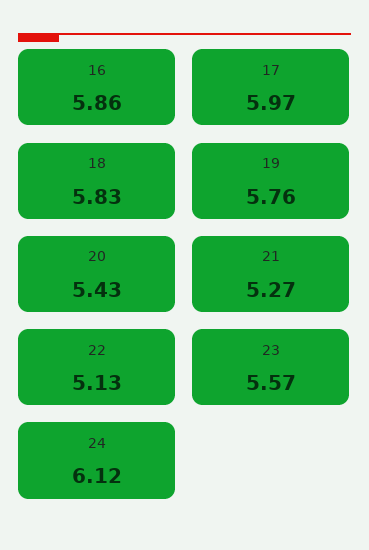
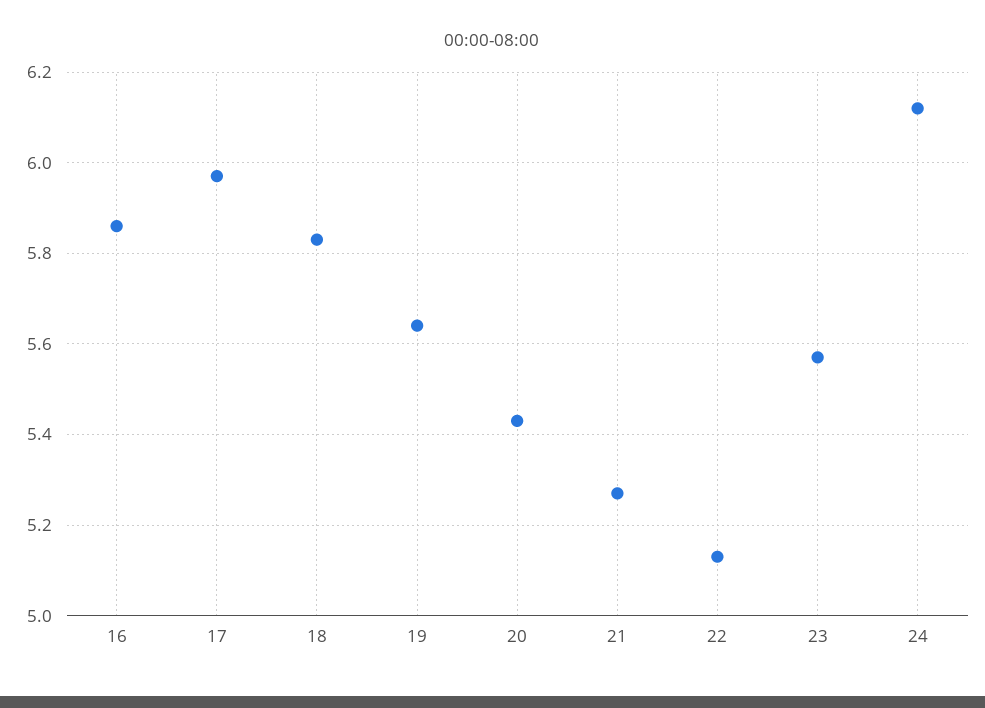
19: 5.76 -> 5.65

